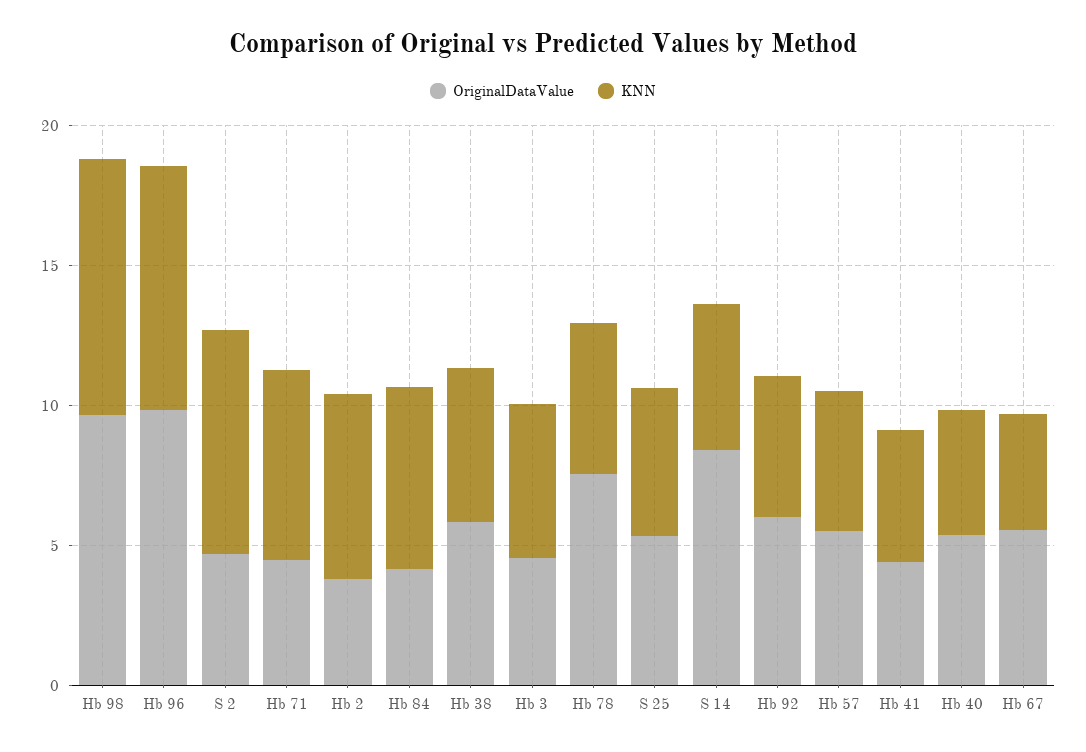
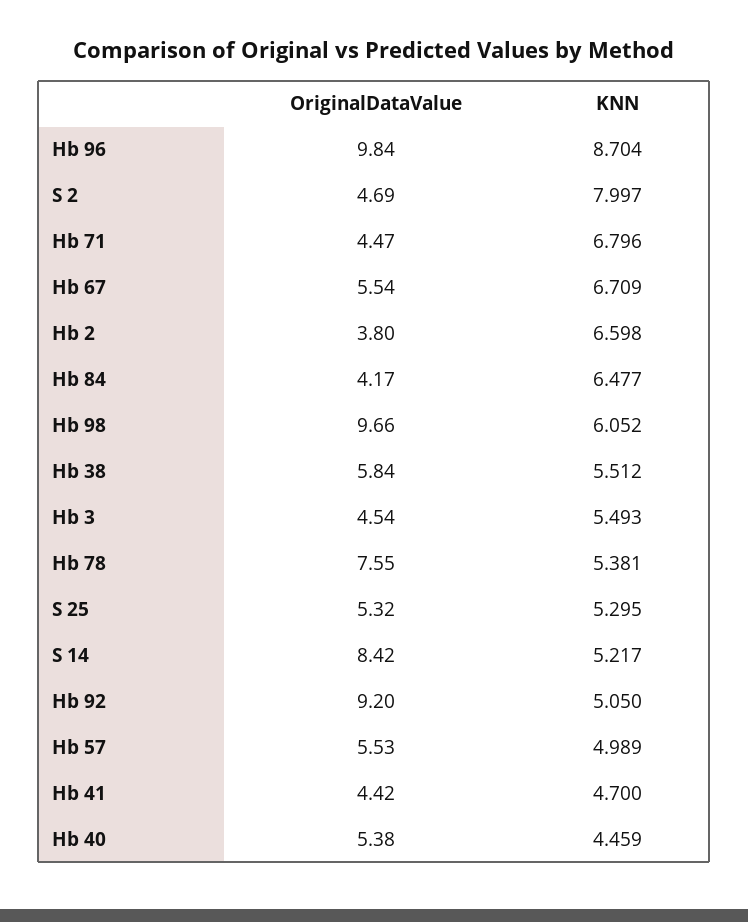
KNN, Hb 98: 9 -> 6.052
OriginalDataValue, Hb 92: 6 -> 9.2
KNN, Hb 67: 4 -> 6.709

